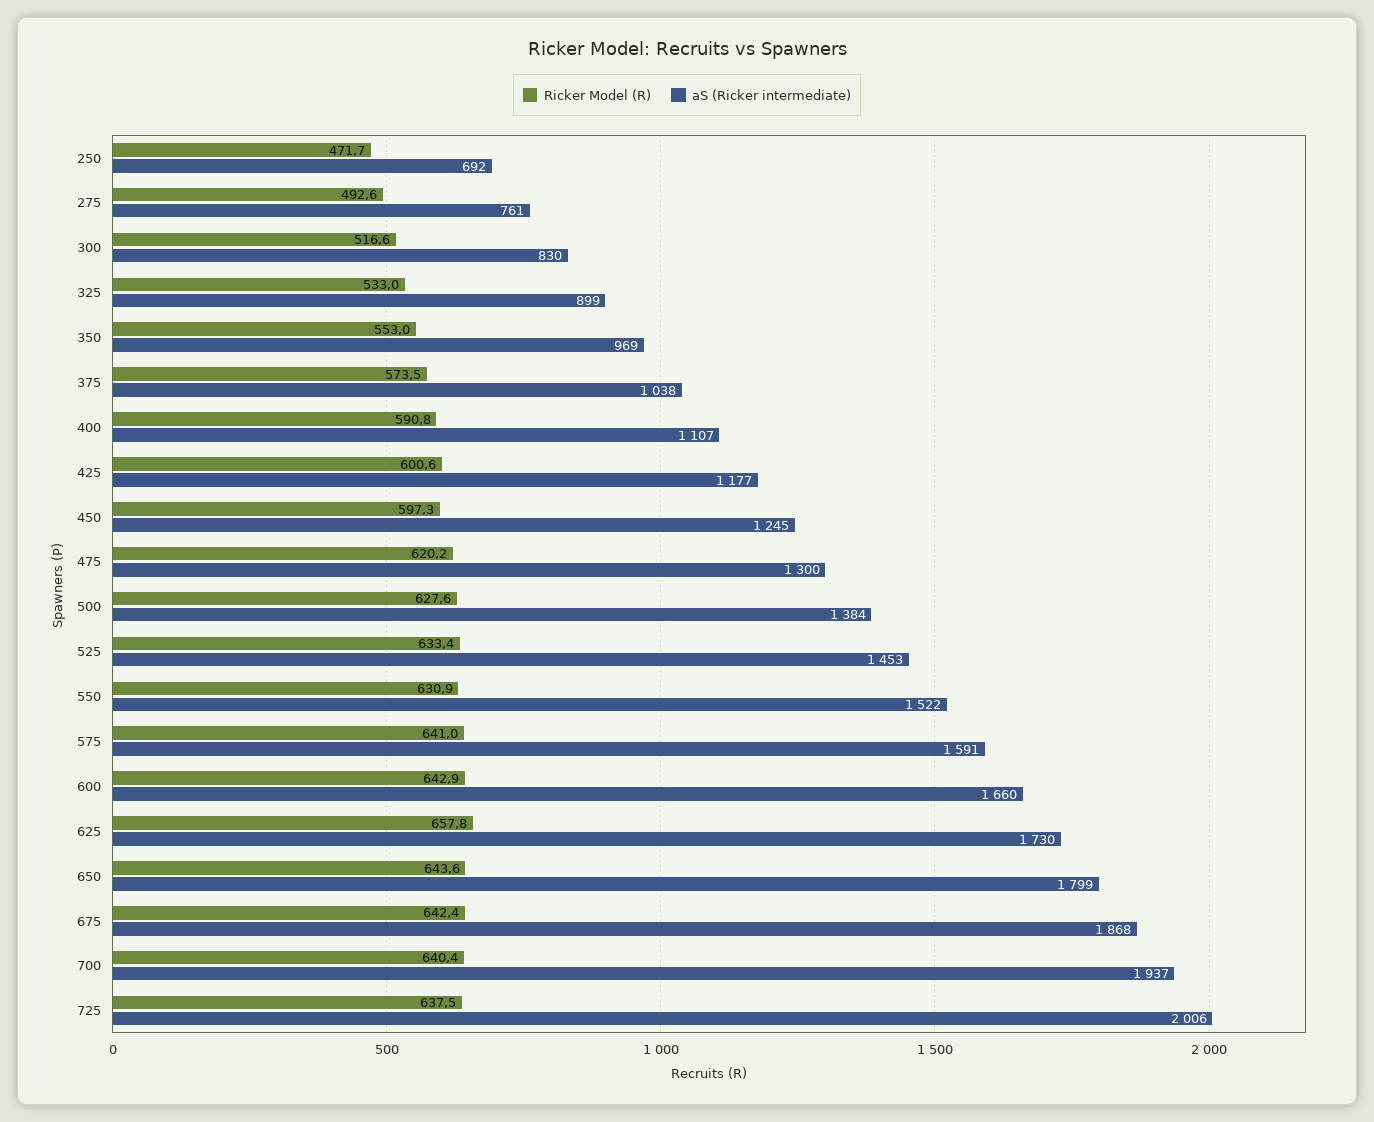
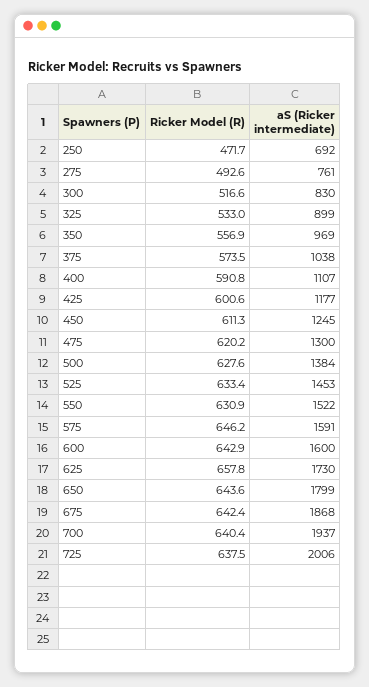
Ricker Model (R), 350: 553 -> 556.9
Ricker Model (R), 450: 597.3 -> 611.3
Ricker Model (R), 575: 641 -> 646.2
aS (Ricker intermediate), 600: 1660 -> 1600

